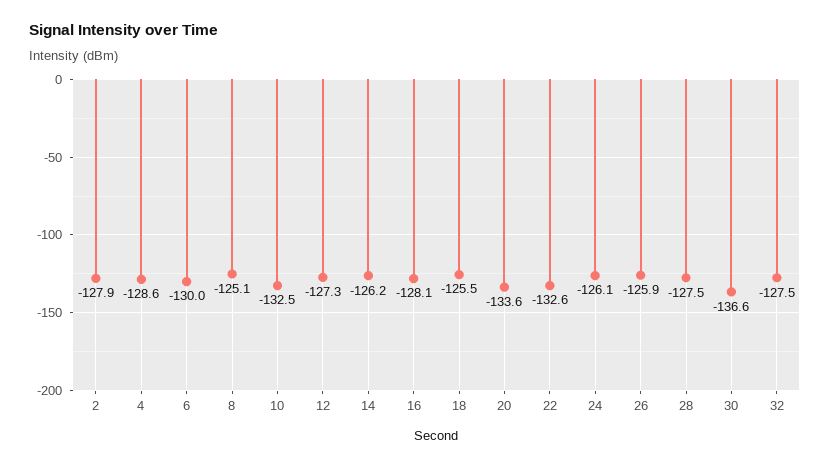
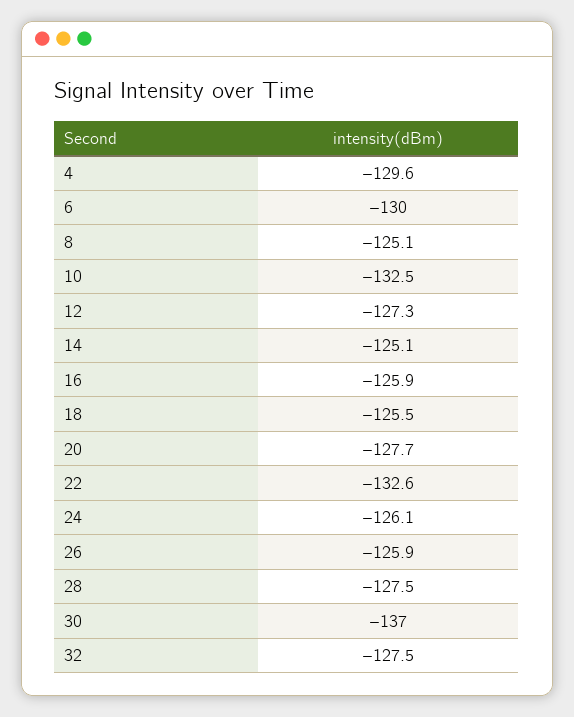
2: -127.9 -> none
4: -128.6 -> -129.6
14: -126.2 -> -125.1
16: -128.1 -> -125.9
20: -133.6 -> -127.7
30: -136.6 -> -137

